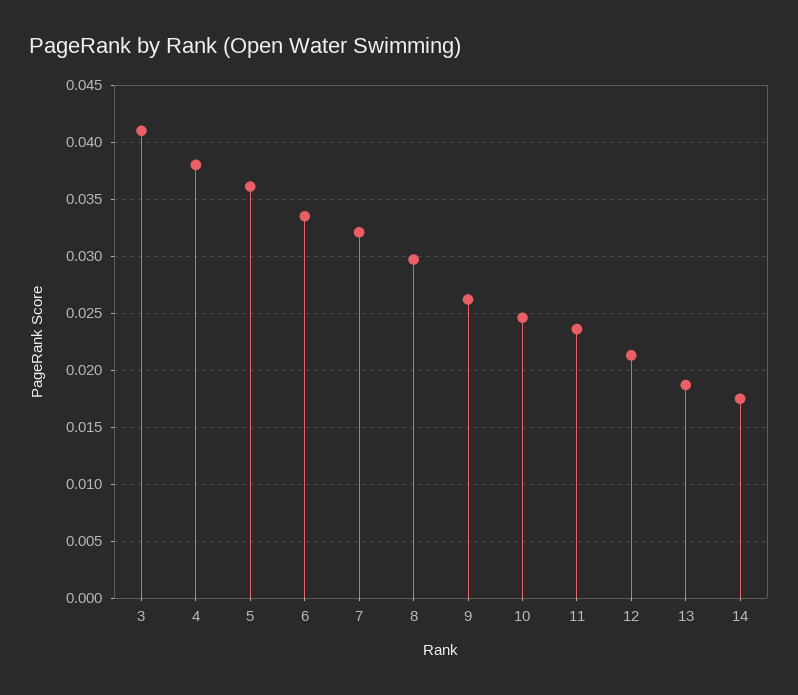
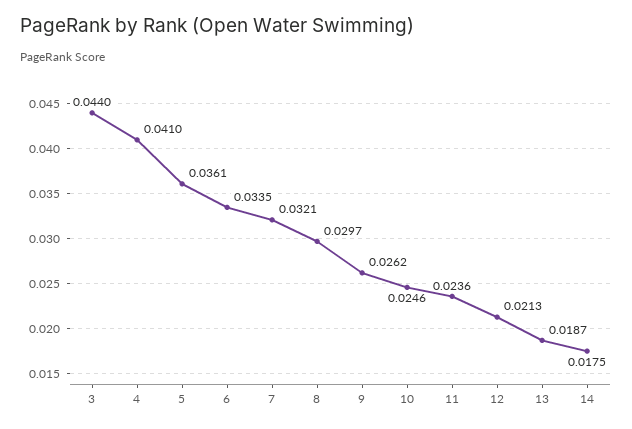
3: 0.041 -> 0.044
4: 0.038 -> 0.041

